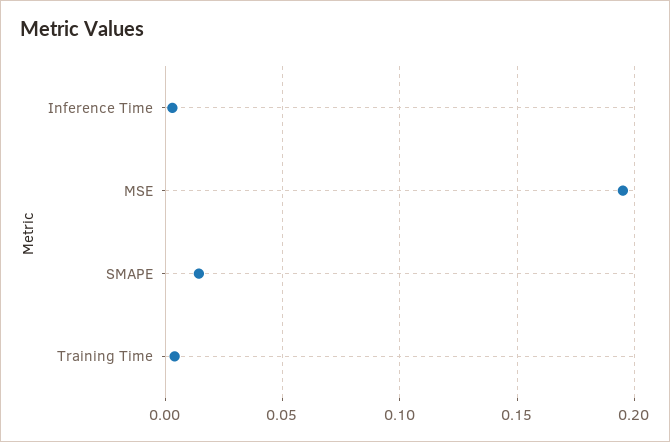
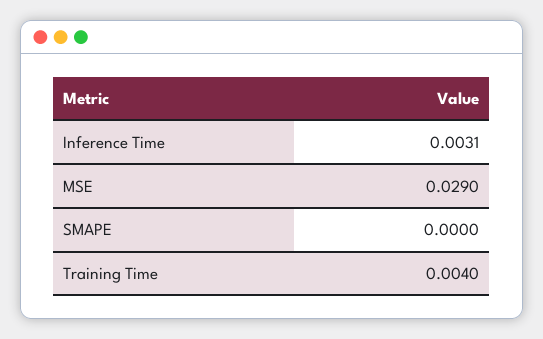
MSE: 0.195 -> 0.029
SMAPE: 0.015 -> 0

